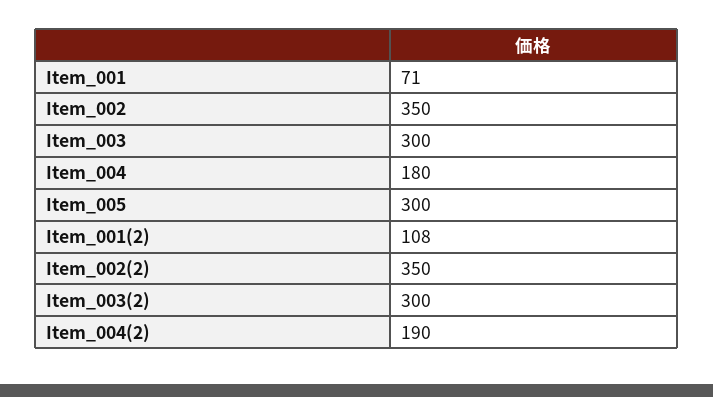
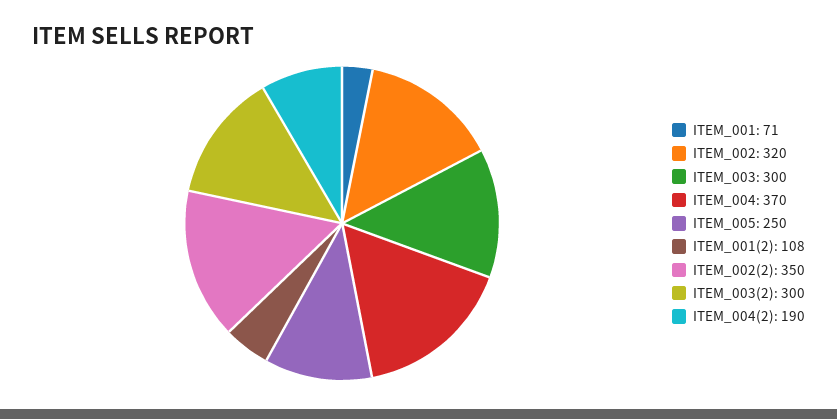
Item_002: 350 -> 320
Item_004: 180 -> 370
Item_005: 300 -> 250

